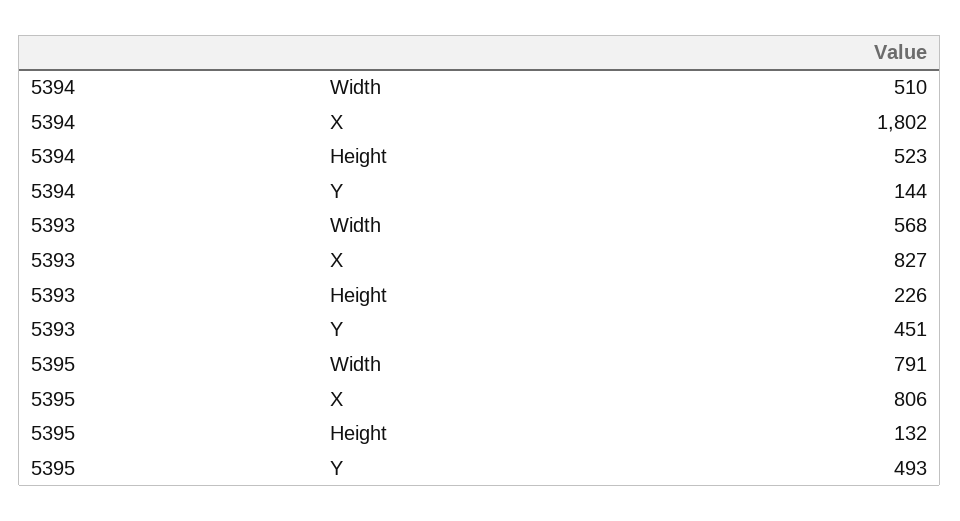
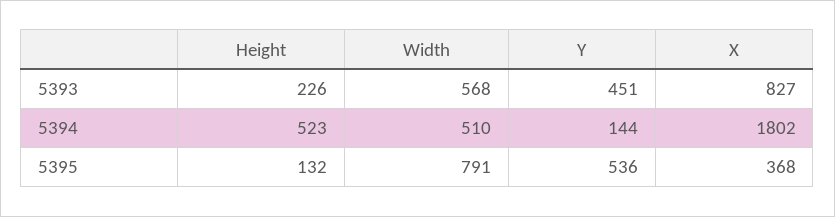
5395, X: 806 -> 368
5395, Y: 493 -> 536

